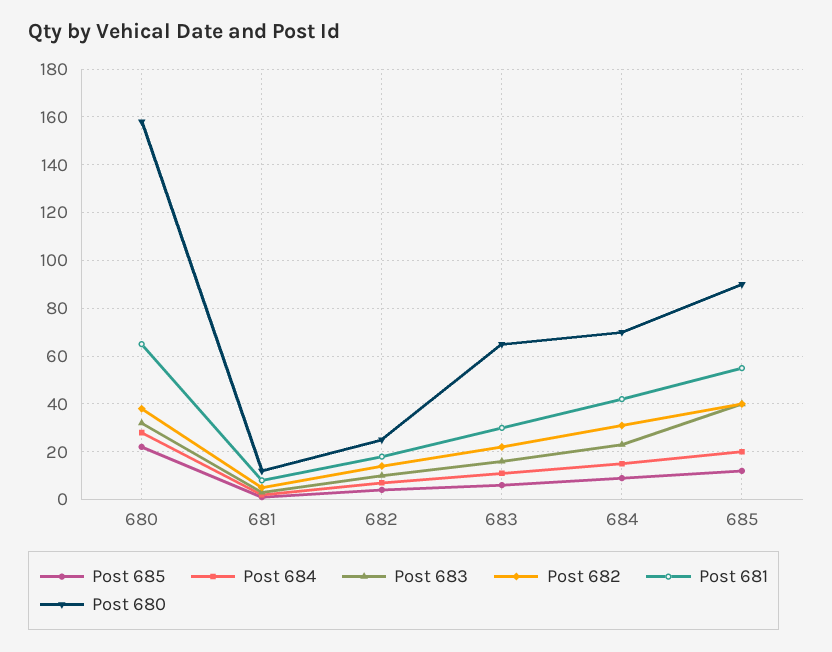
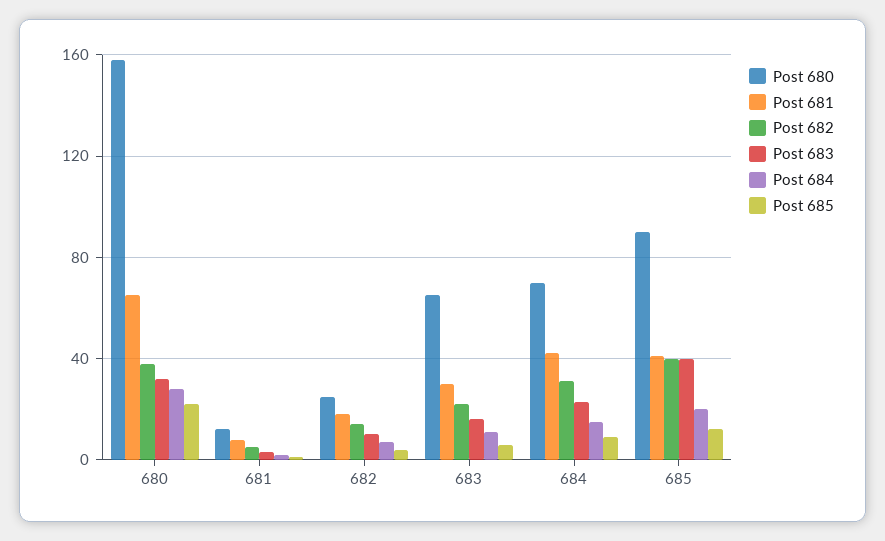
Post 681, 685: 55 -> 40

